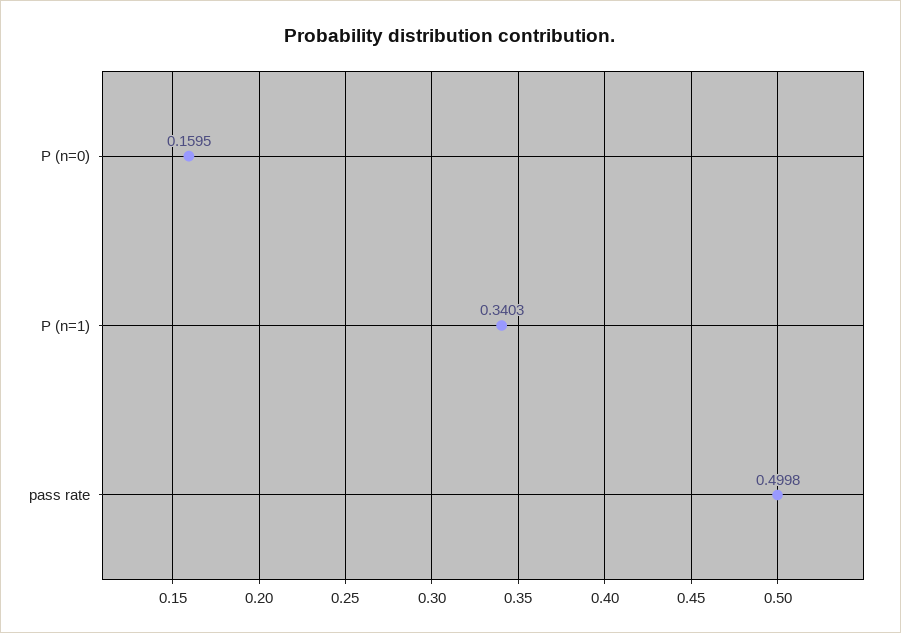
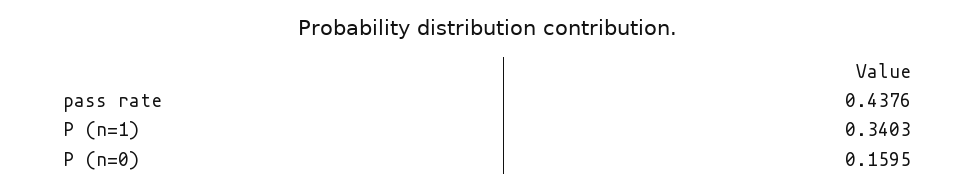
pass rate: 0.4998 -> 0.4376

